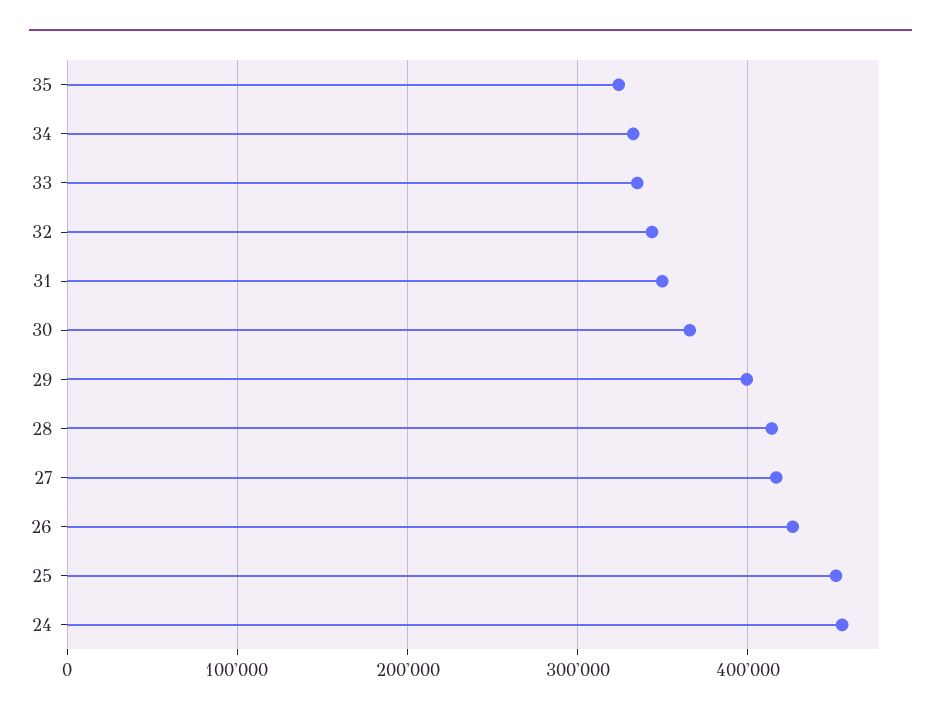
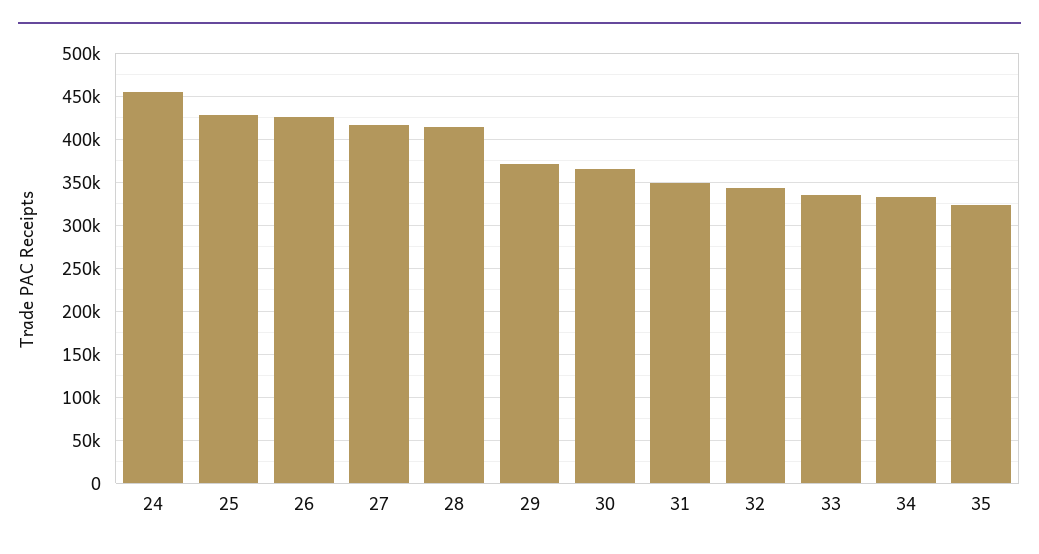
29: 400000 -> 370000
25: 450000 -> 430000

